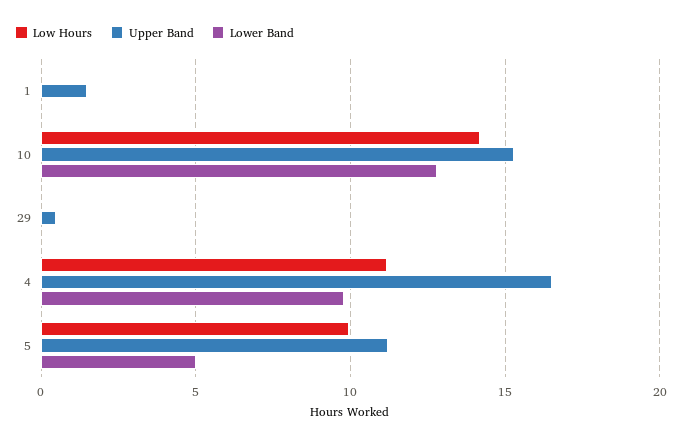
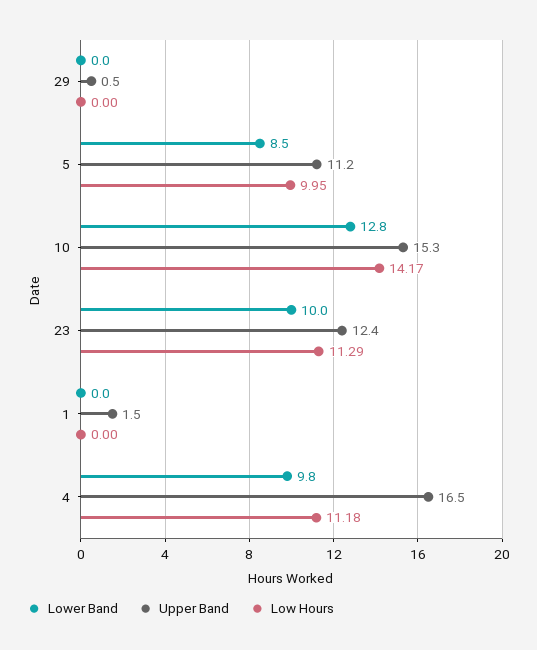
Lower Band, 5: 5 -> 8.5
Lower Band, 23: none -> 10
Upper Band, 23: none -> 12.4
Low Hours, 23: none -> 11.29

